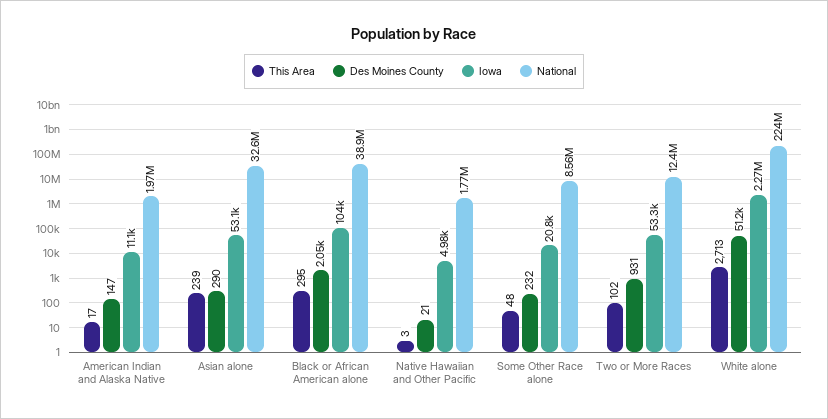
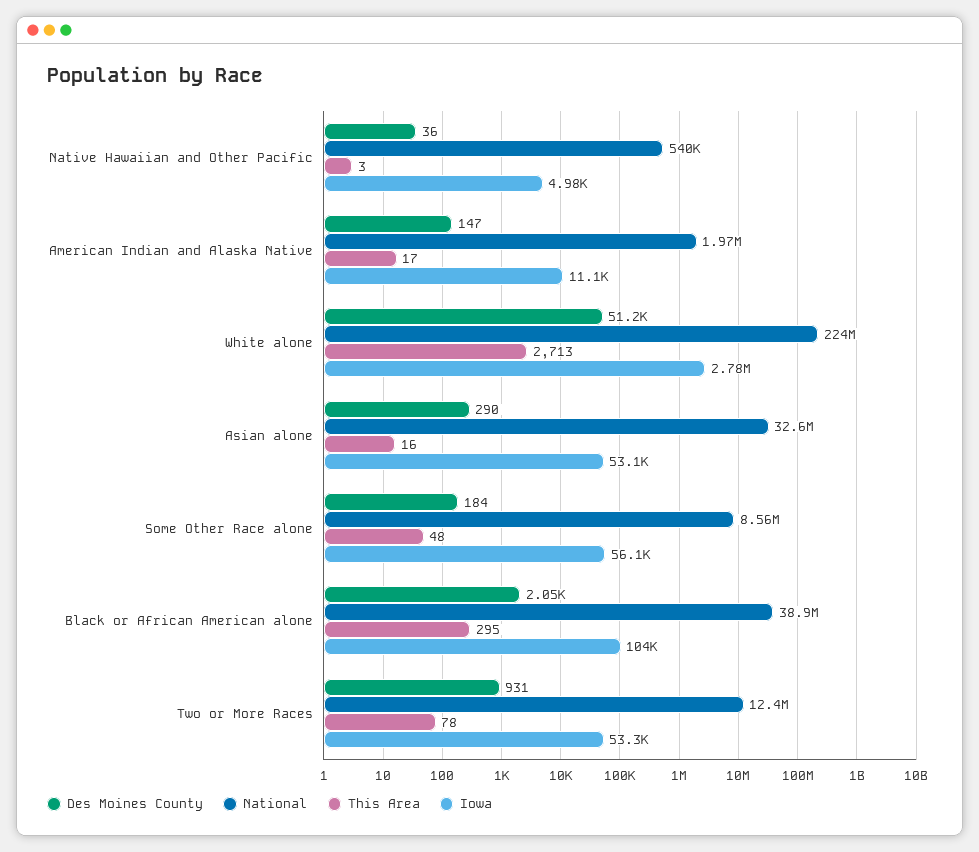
This Area, Asian alone: 239 -> 16
Des Moines County, Native Hawaiian and Other Pacific: 21 -> 36
National, Native Hawaiian and Other Pacific: 1770000 -> 540000
Des Moines County, Some Other Race alone: 232 -> 184
Iowa, Some Other Race alone: 20800 -> 56100
This Area, Two or More Races: 102 -> 78
Iowa, White alone: 2270000 -> 2780000

